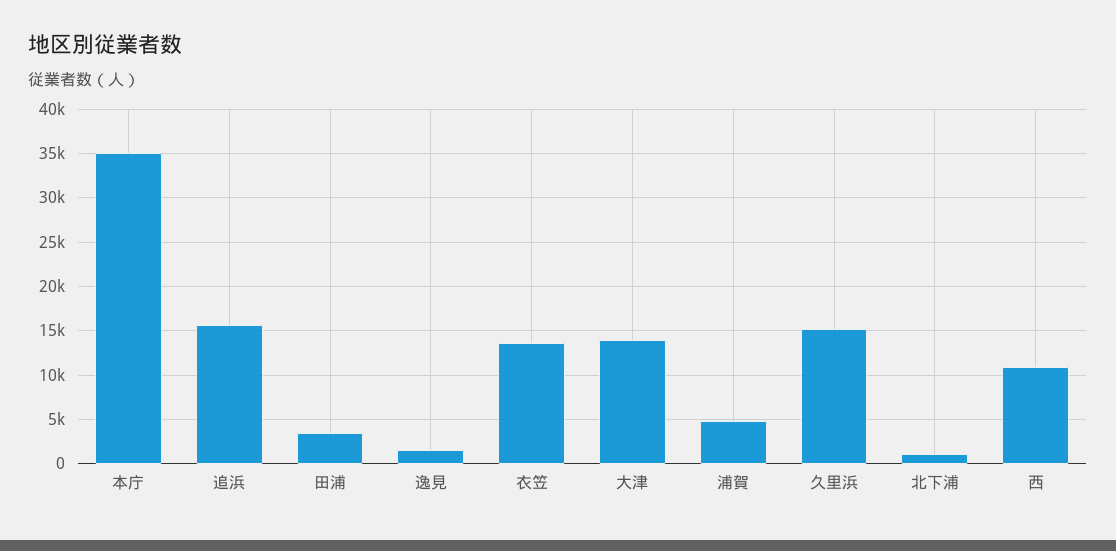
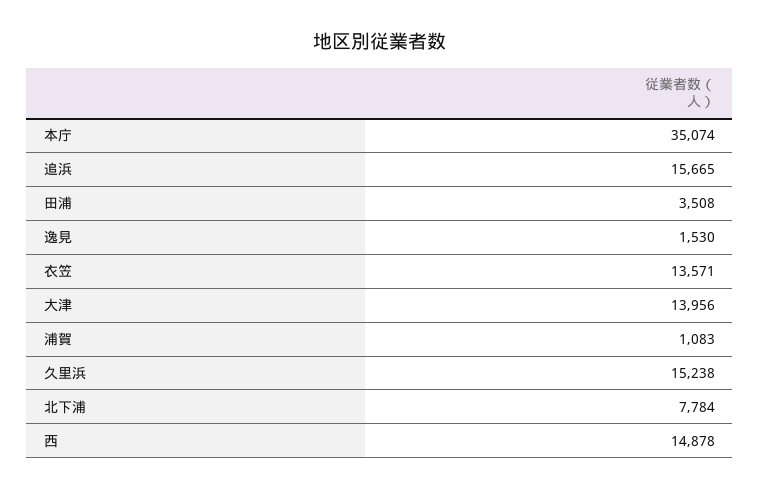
浦賀: 5000 -> 1083
北下浦: 1000 -> 7784
西: 11000 -> 14878

